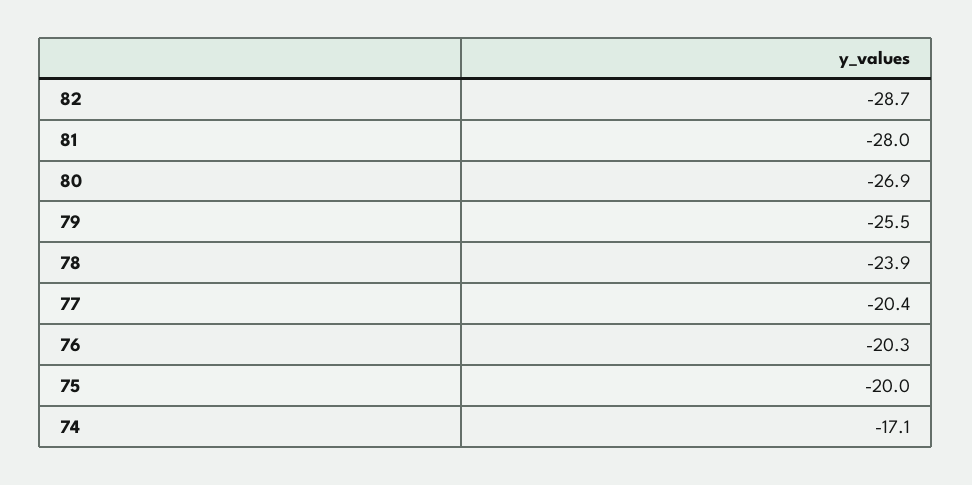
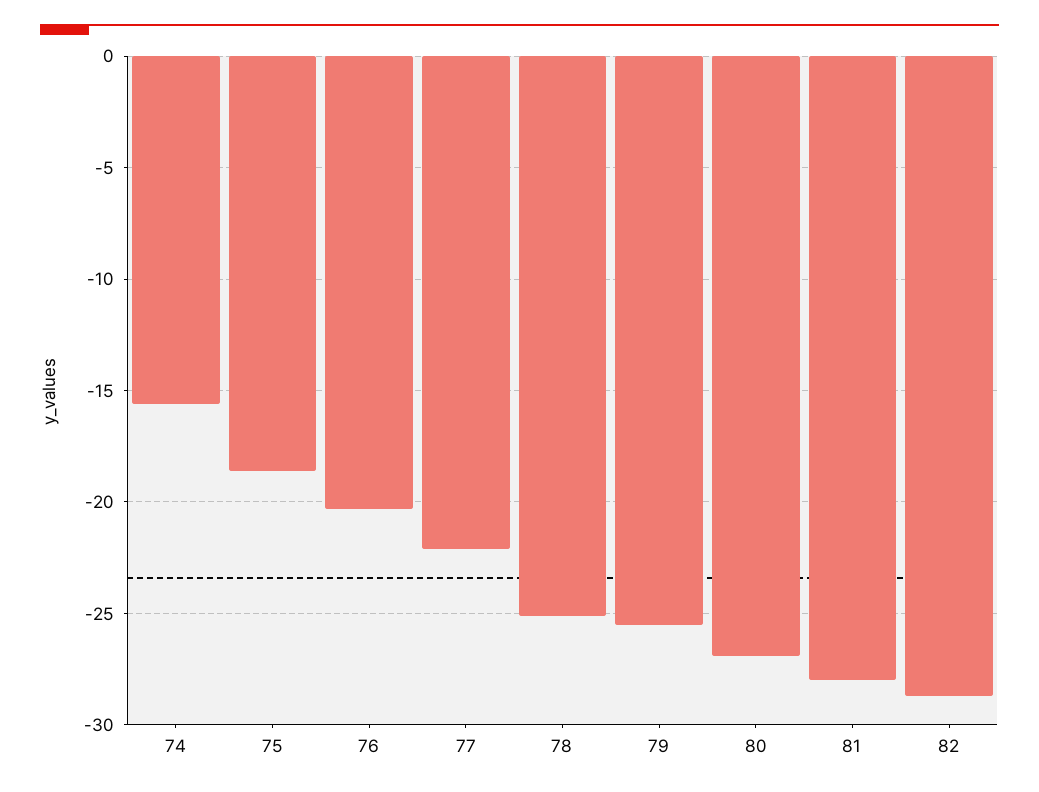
78: -23.9 -> -25
77: -20.4 -> -22
75: -20 -> -18.5
74: -17.1 -> -15.5

